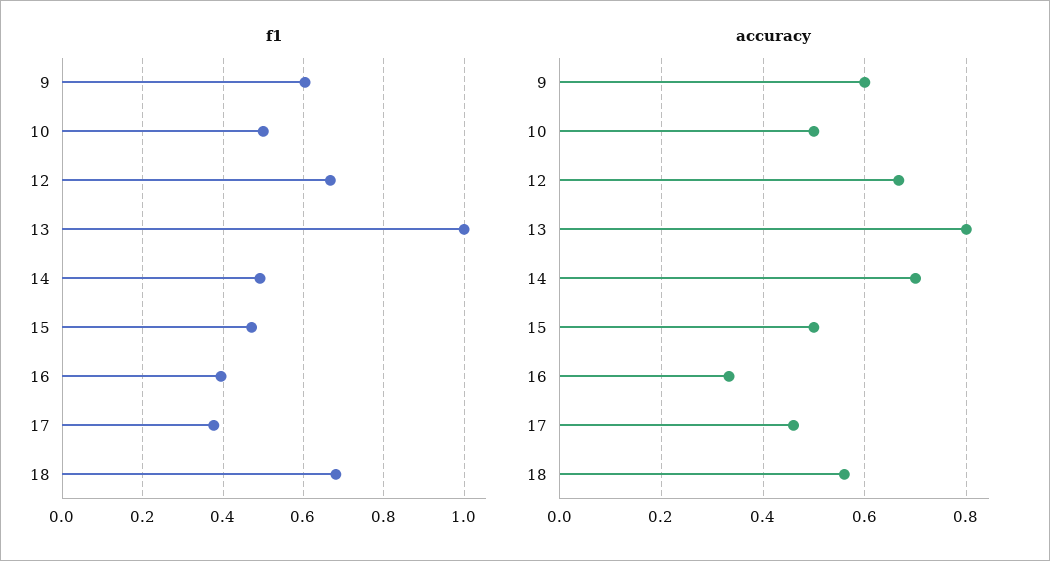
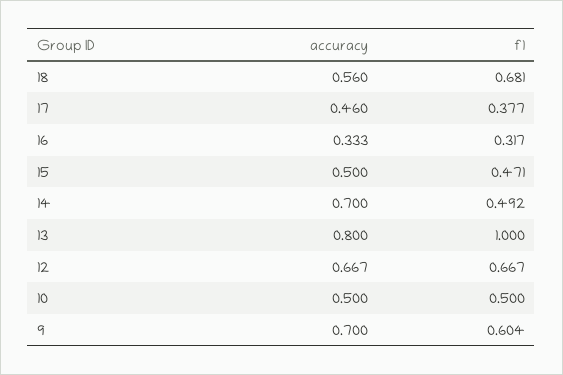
f1, 16: 0.4 -> 0.317
accuracy, 9: 0.6 -> 0.7

